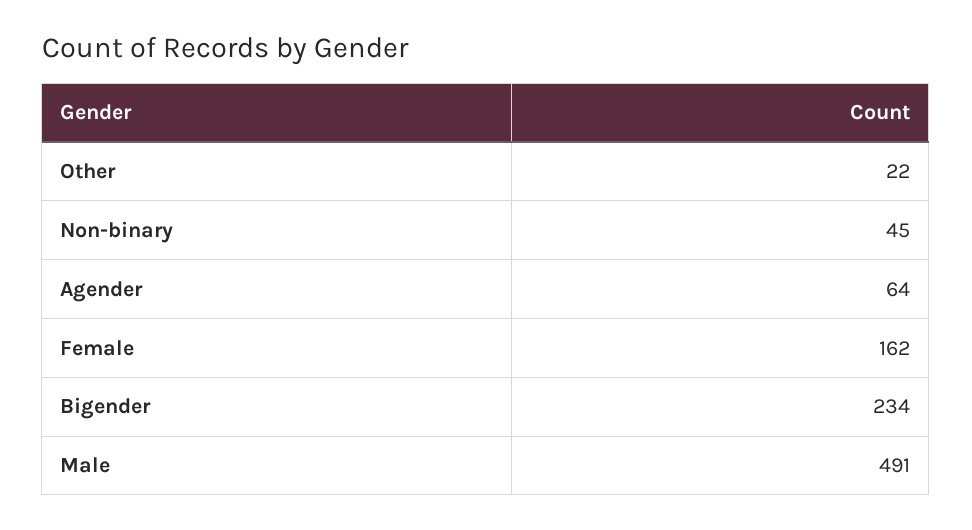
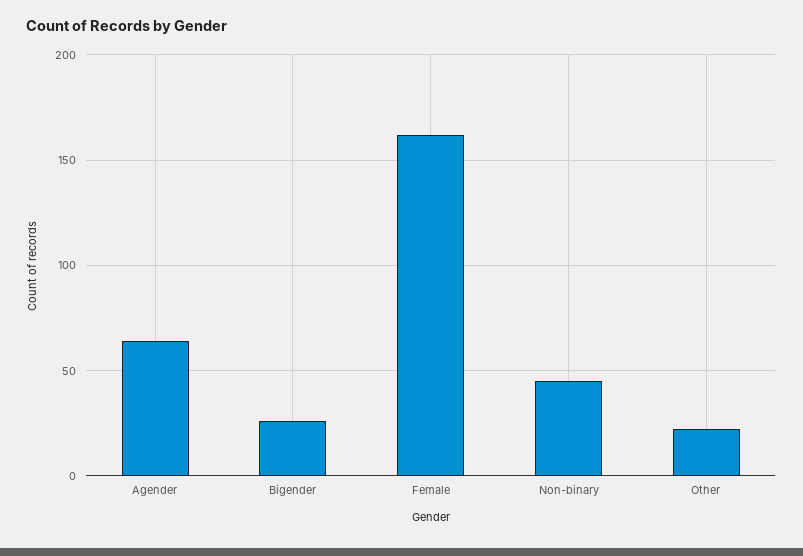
Bigender: 234 -> 25
Male: 491 -> none

